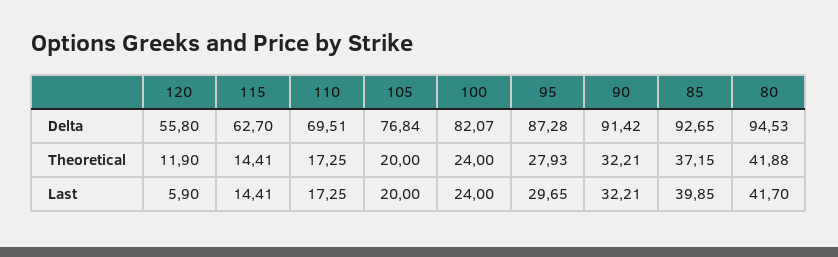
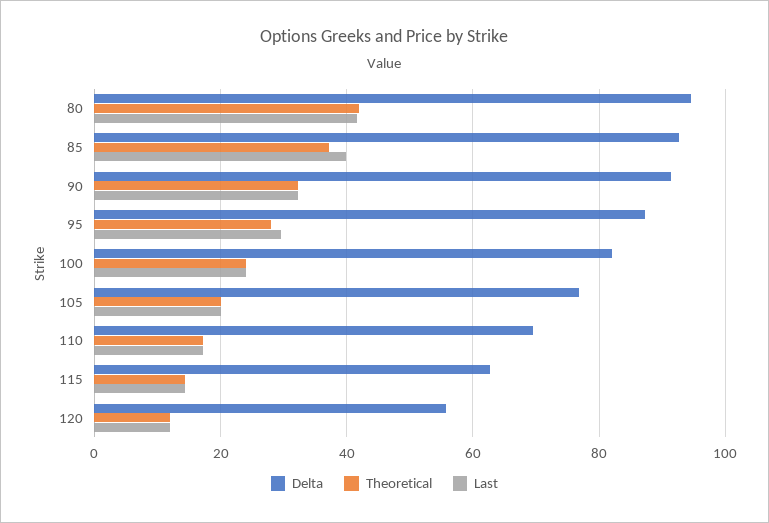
Last, 120: 5.9 -> 12

